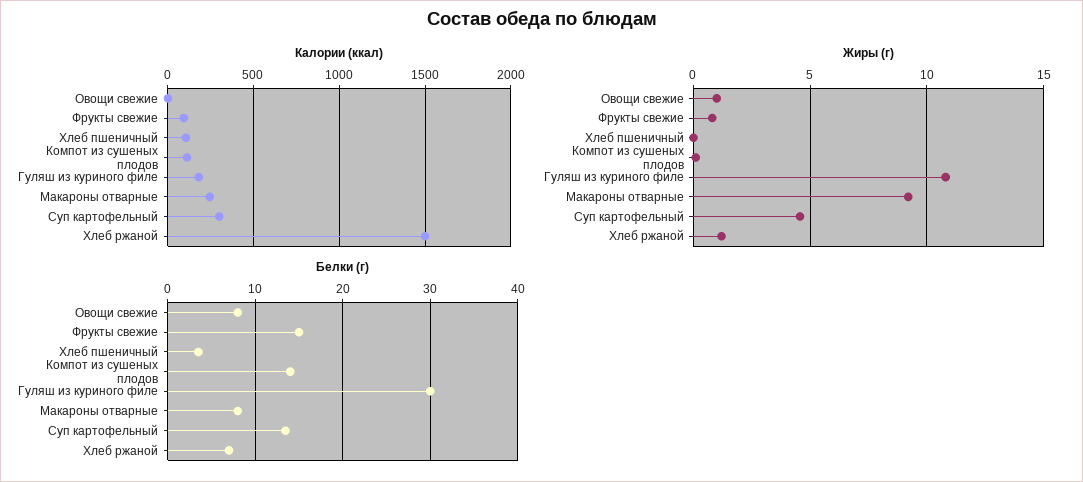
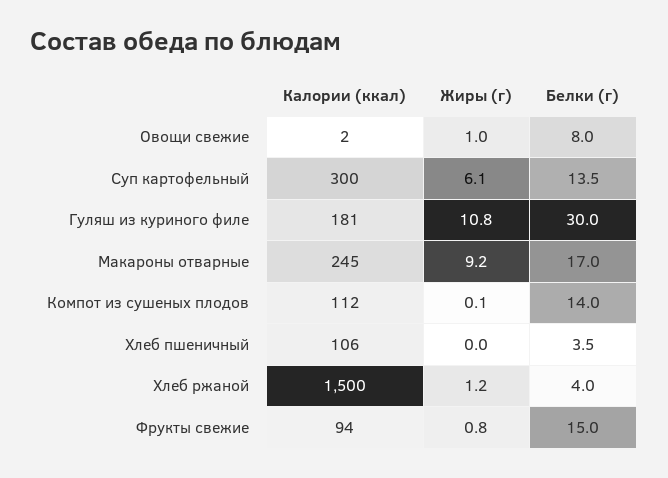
Жиры (г), Суп картофельный: 4.5 -> 6.1
Белки (г), Макароны отварные: 8 -> 17
Белки (г), Хлеб ржаной: 7 -> 4

